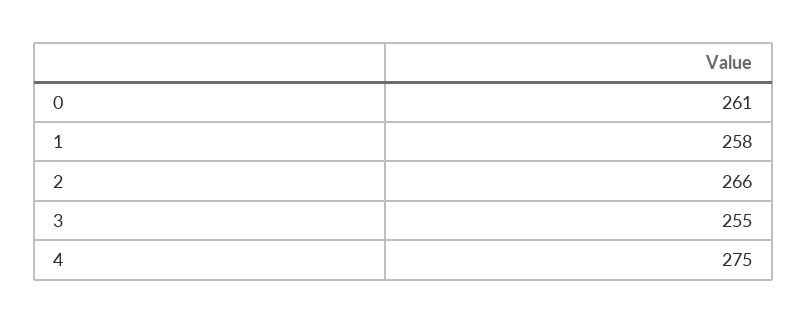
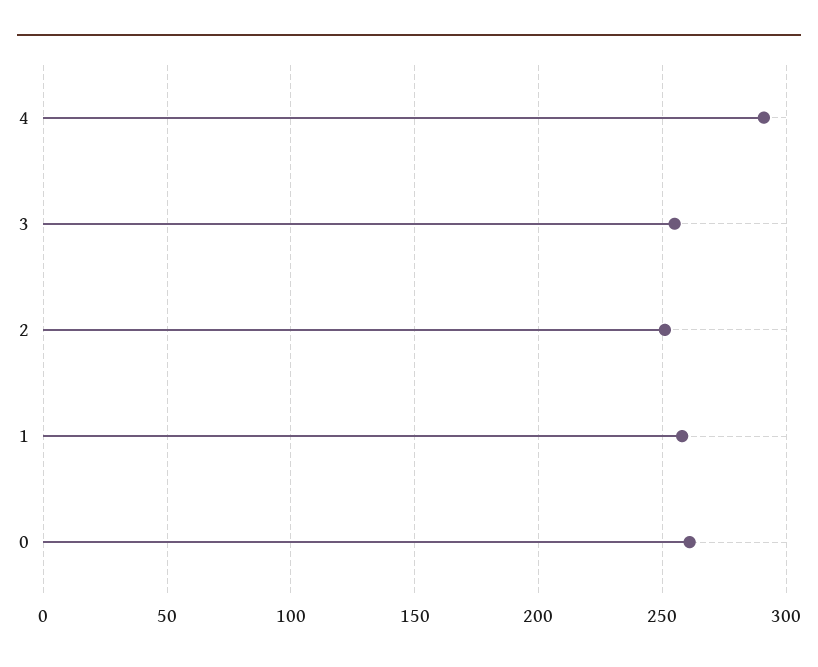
2: 266 -> 250
4: 275 -> 290

